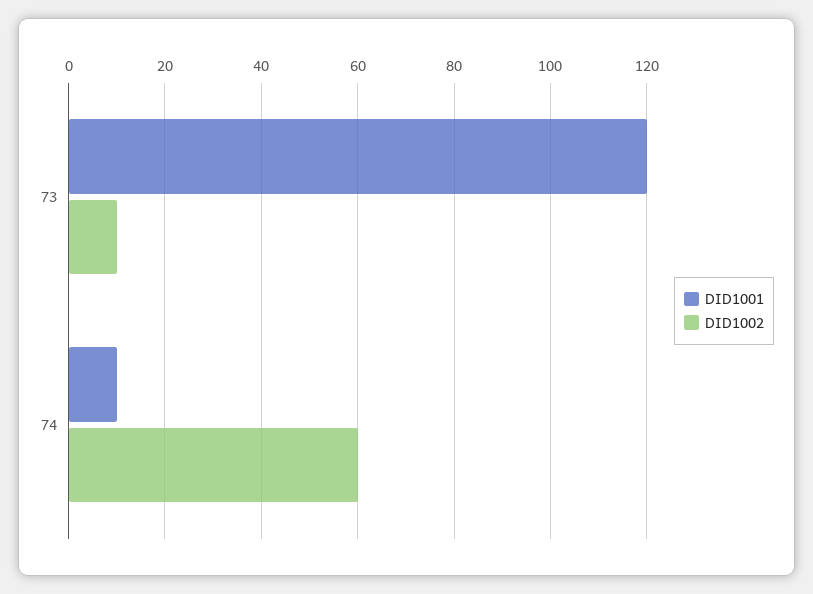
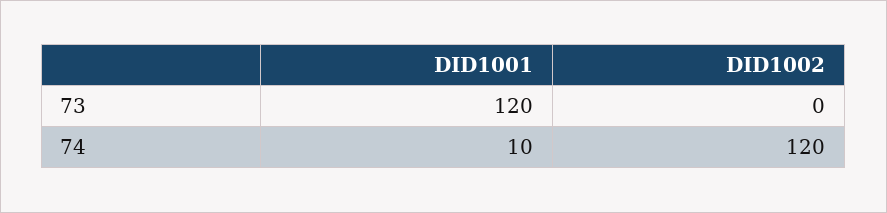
DID1002, 73: 10 -> 0
DID1002, 74: 60 -> 120

